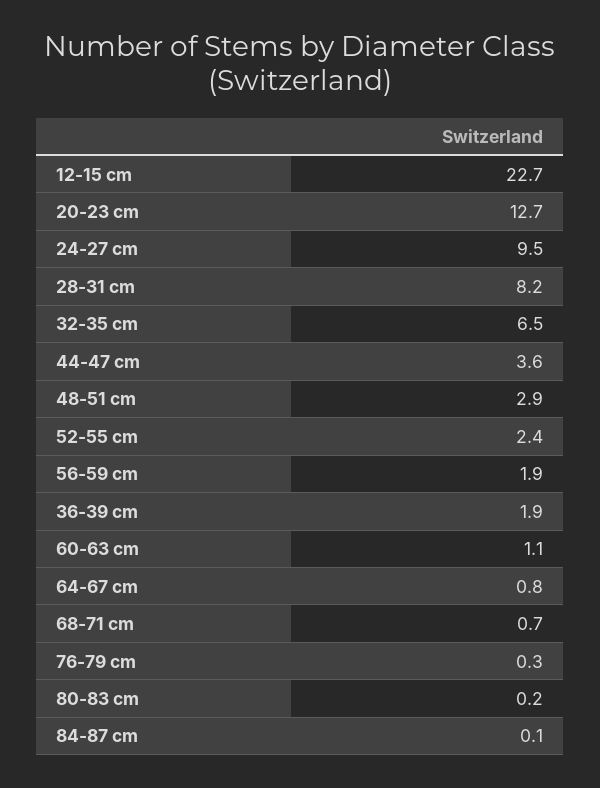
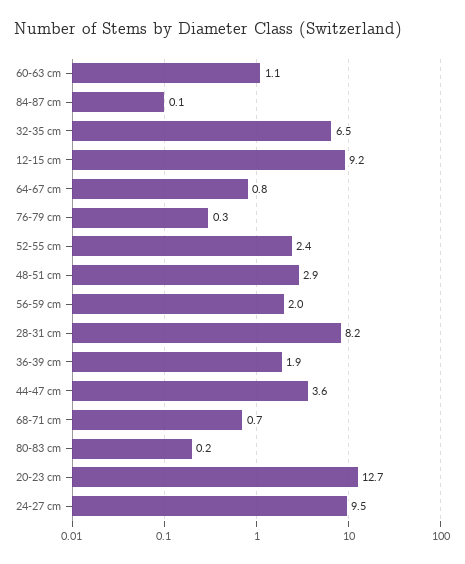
12-15 cm: 22.7 -> 9.2
56-59 cm: 1.9 -> 2

